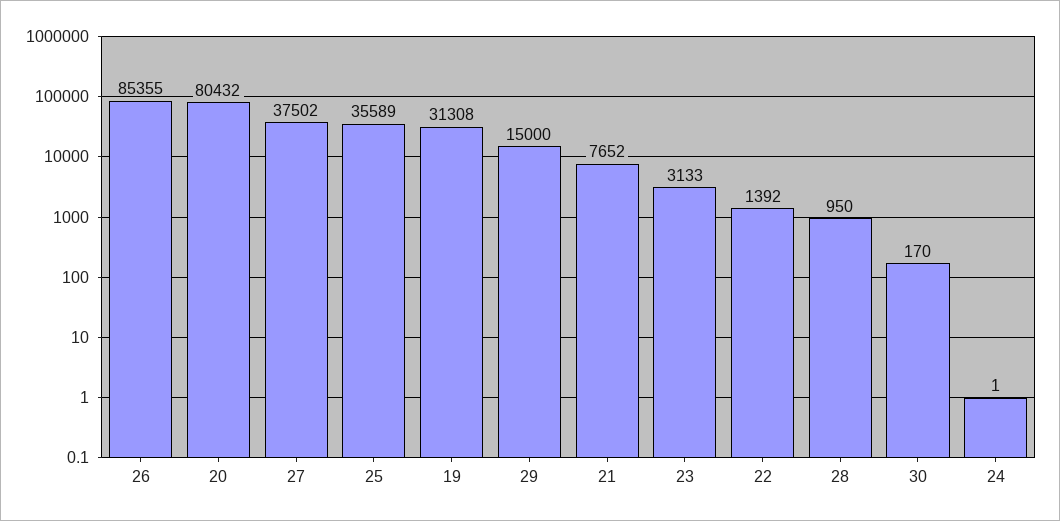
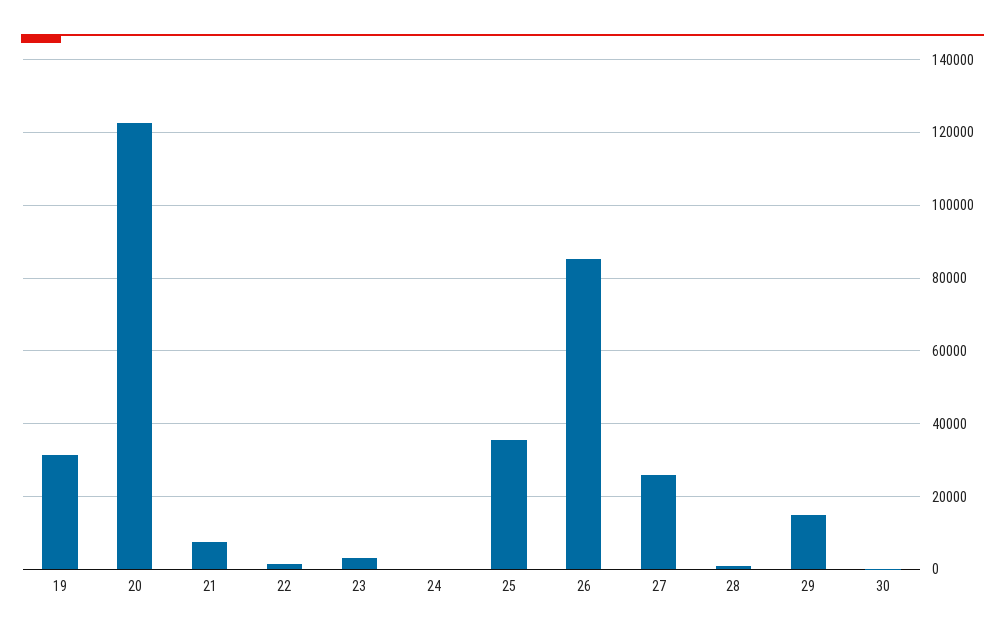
20: 80432 -> 122000
27: 37502 -> 26000

